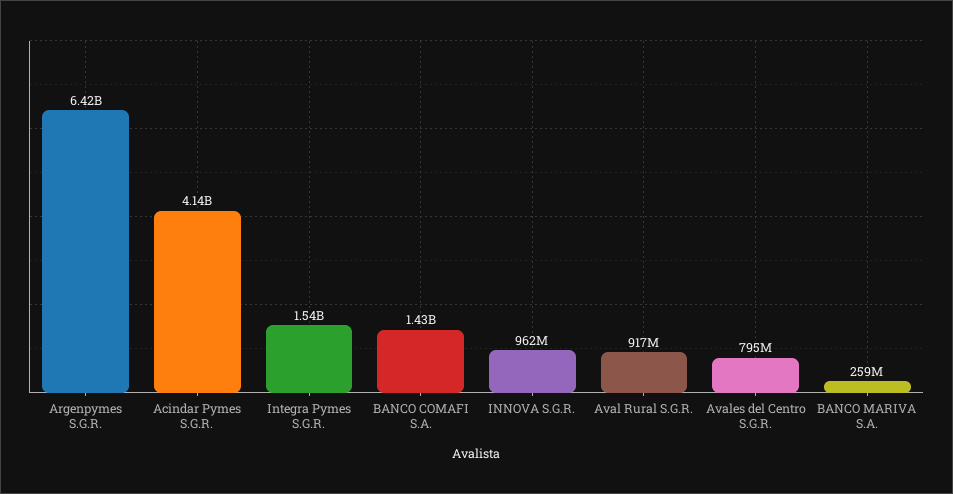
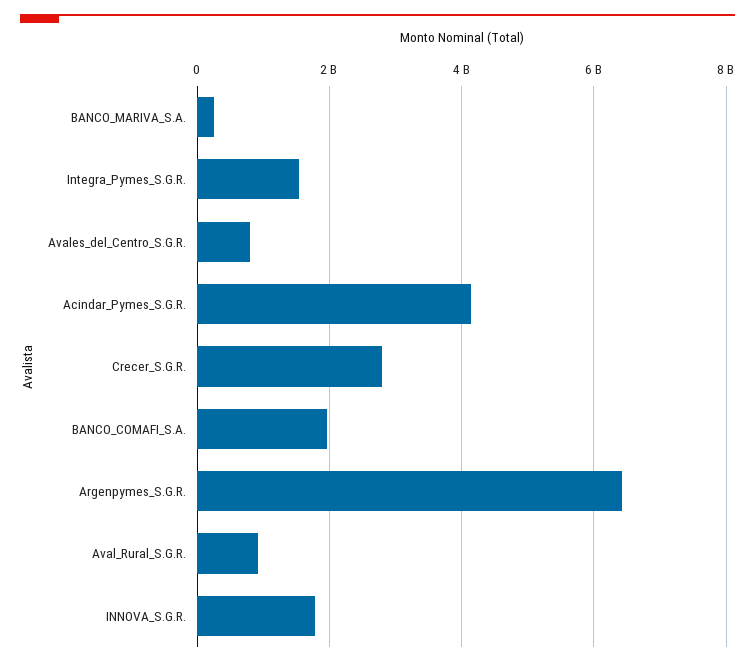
BANCO COMAFI S.A.: 1430000000 -> 2000000000
INNOVA S.G.R.: 962000000 -> 1800000000
Crecer_S.G.R.: none -> 2800000000

